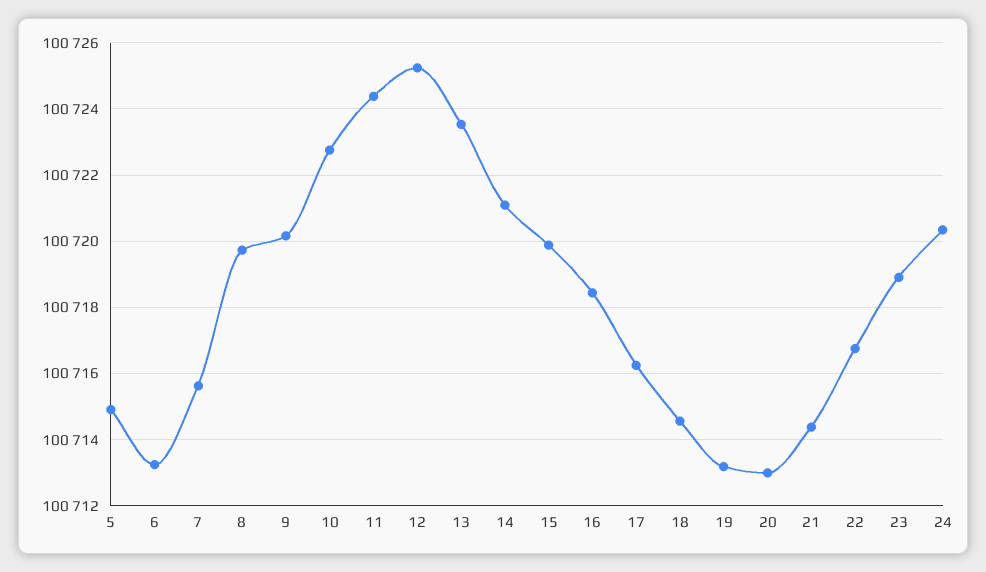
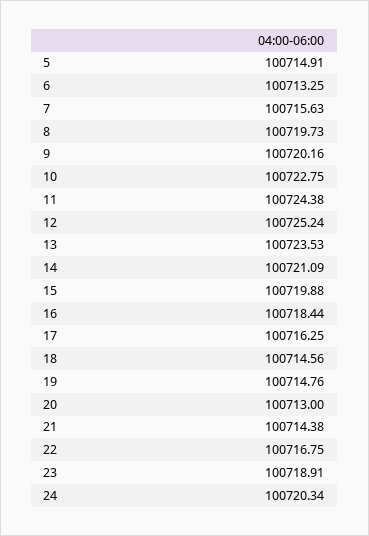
19: 100713.2 -> 100714.76

